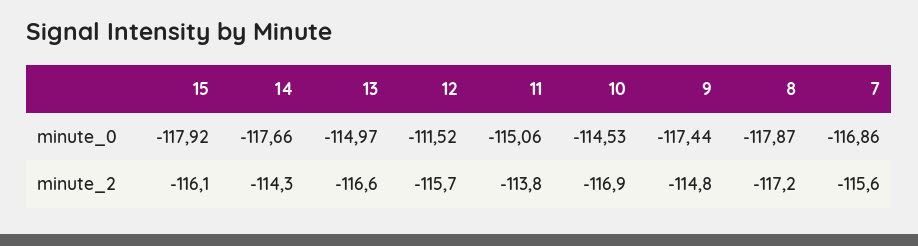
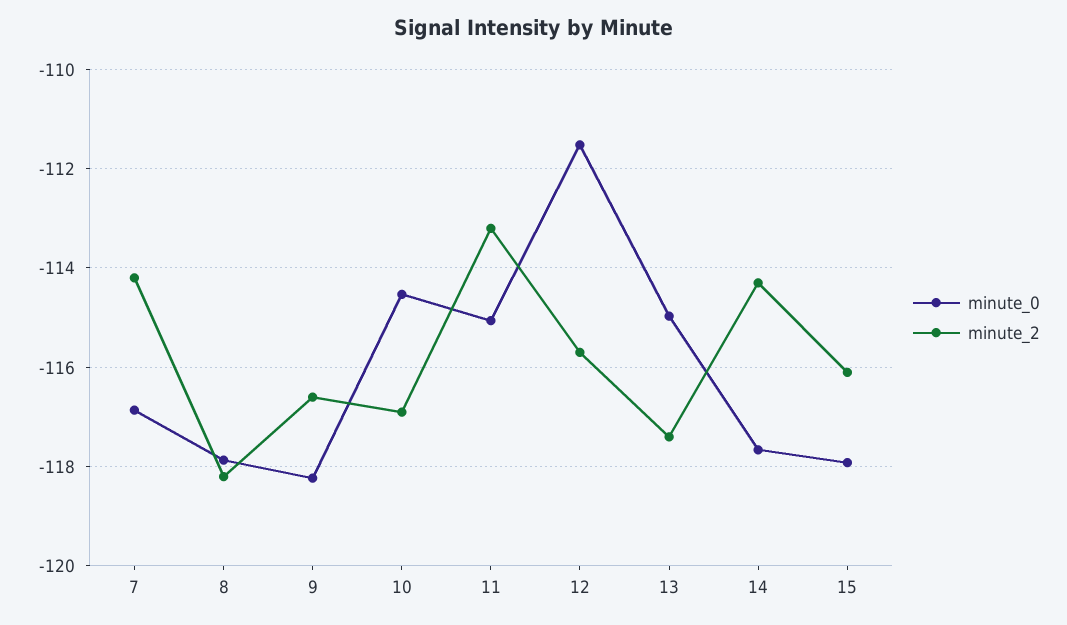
minute_0, 9: -117.44 -> -118.2
minute_2, 13: -116.6 -> -117.4
minute_2, 11: -113.8 -> -113.2
minute_2, 9: -114.8 -> -116.6
minute_2, 8: -117.2 -> -118.2
minute_2, 7: -115.6 -> -114.2

